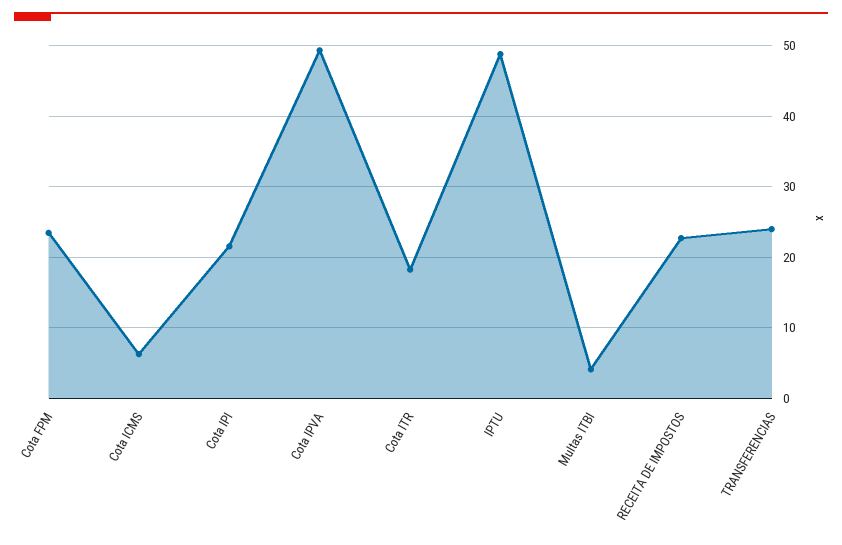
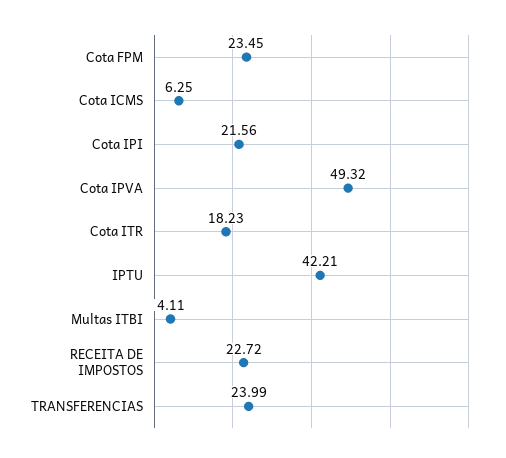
IPTU: 49 -> 42.21

